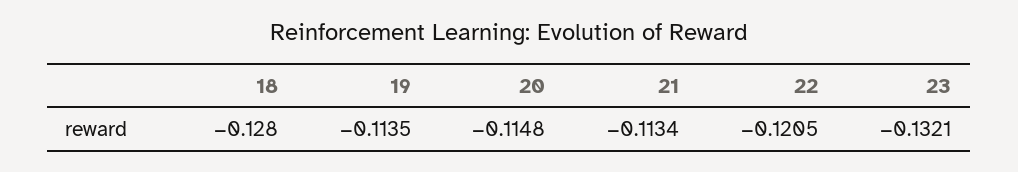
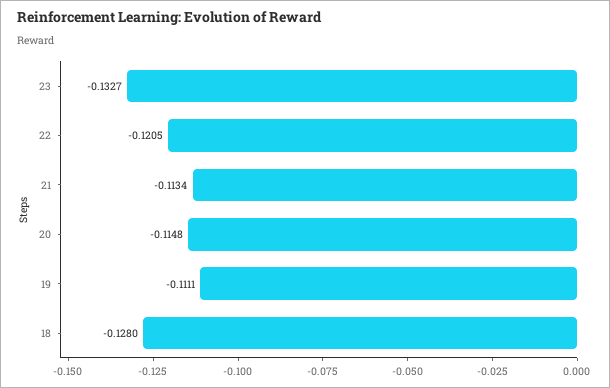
19: -0.1135 -> -0.1111
23: -0.1321 -> -0.1327

